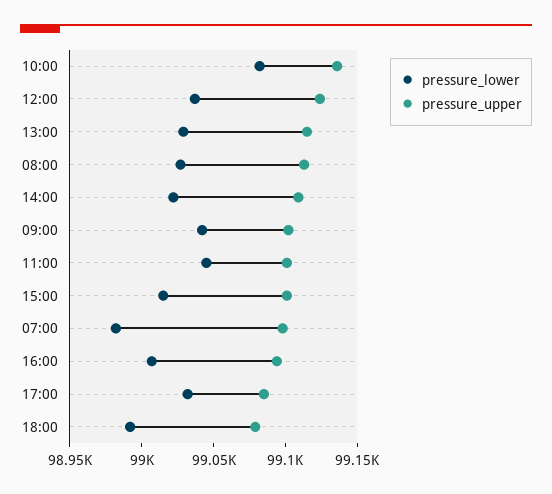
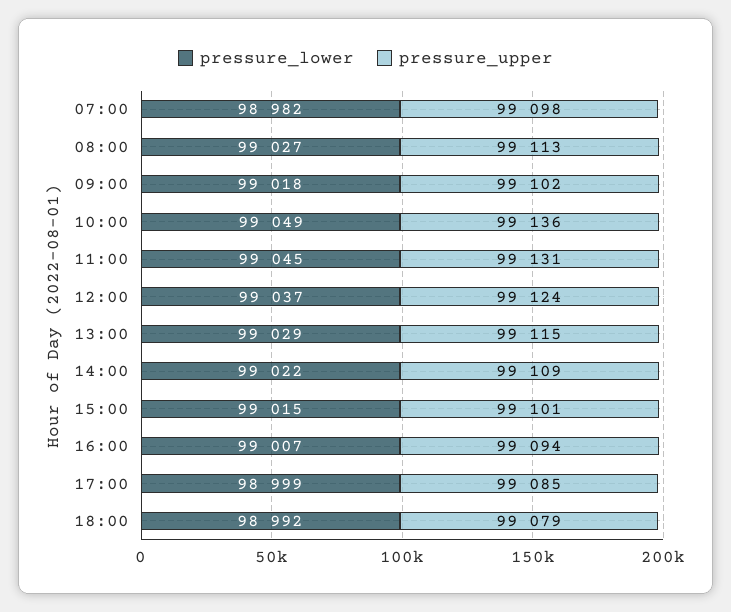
pressure_lower, 10:00: 99080 -> 99049
pressure_lower, 09:00: 99040 -> 99018
pressure_upper, 11:00: 99100 -> 99131
pressure_lower, 17:00: 99030 -> 98999

